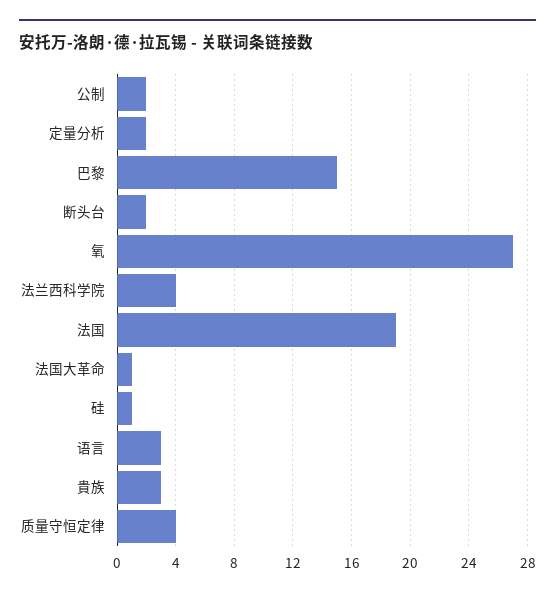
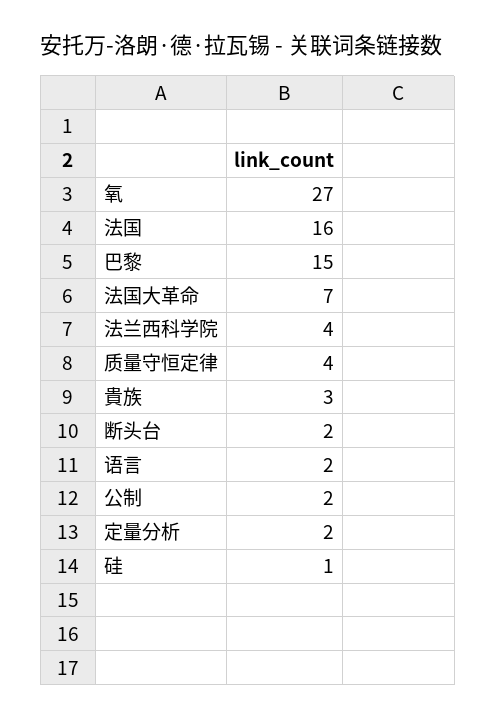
法国: 19 -> 16
法国大革命: 1 -> 7
语言: 3 -> 2

